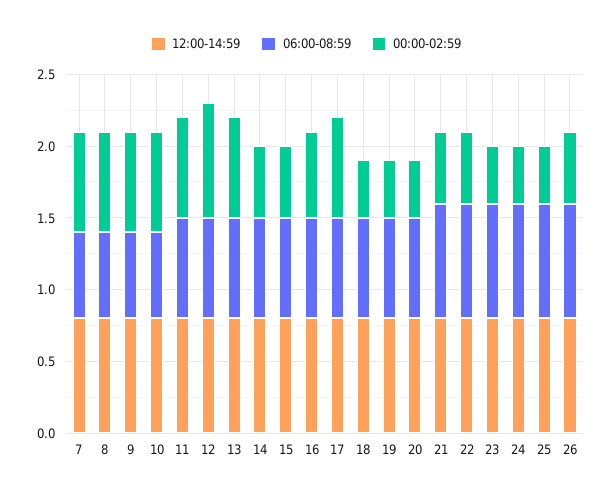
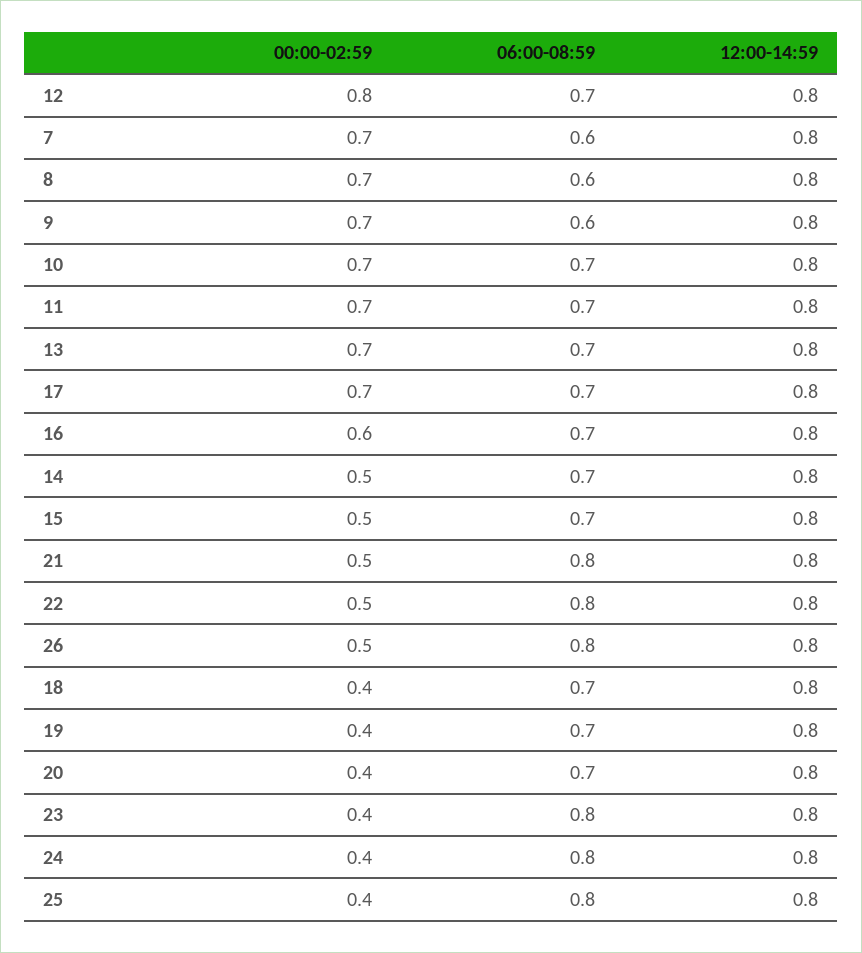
06:00-08:59, 10: 0.6 -> 0.7

